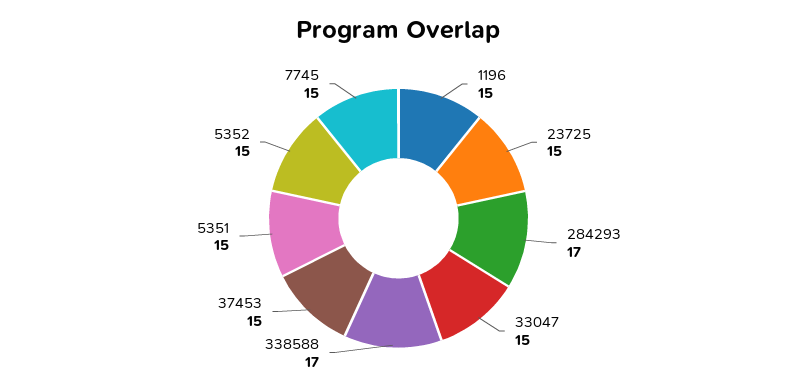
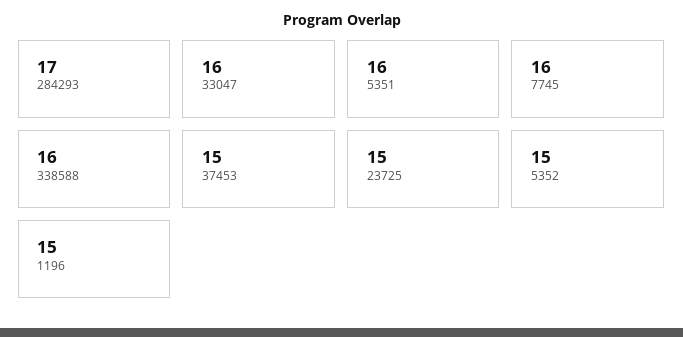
33047: 15 -> 16
338588: 17 -> 16
5351: 15 -> 16
7745: 15 -> 16

